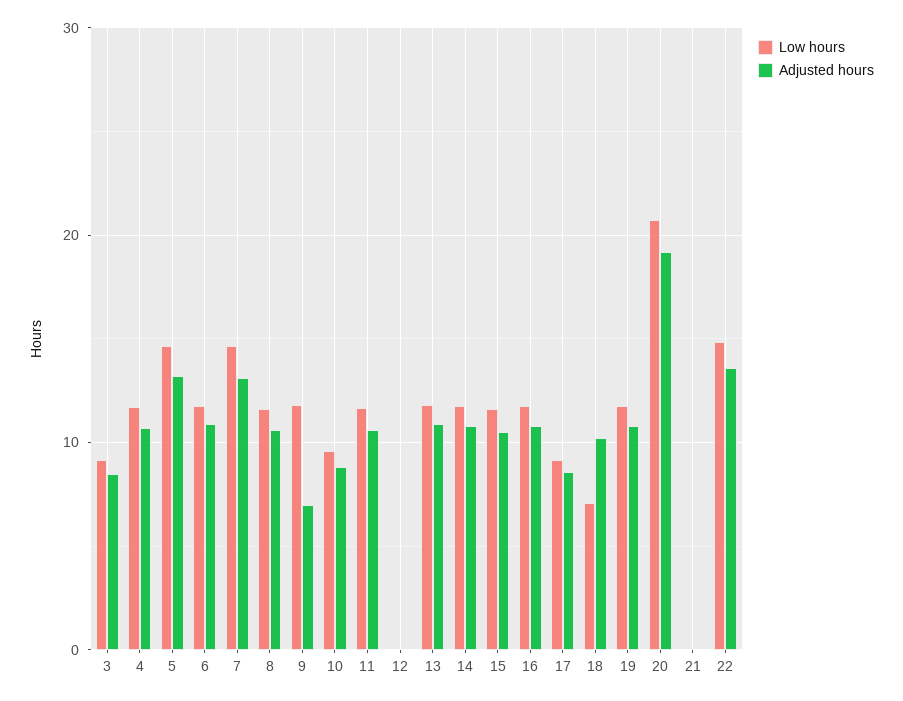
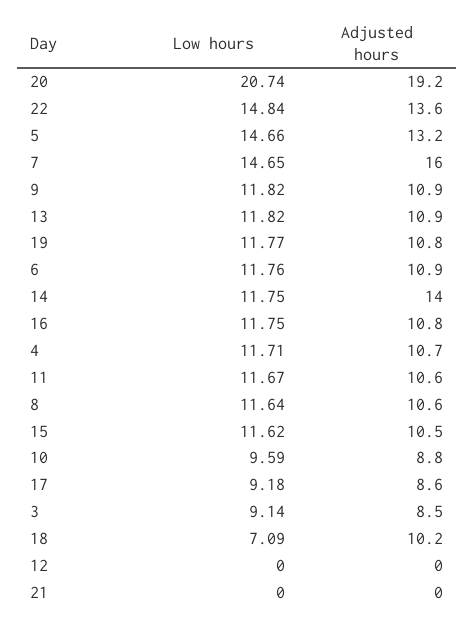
Adjusted hours, 7: 13 -> 16
Adjusted hours, 9: 7 -> 10.9
Adjusted hours, 14: 11 -> 14

